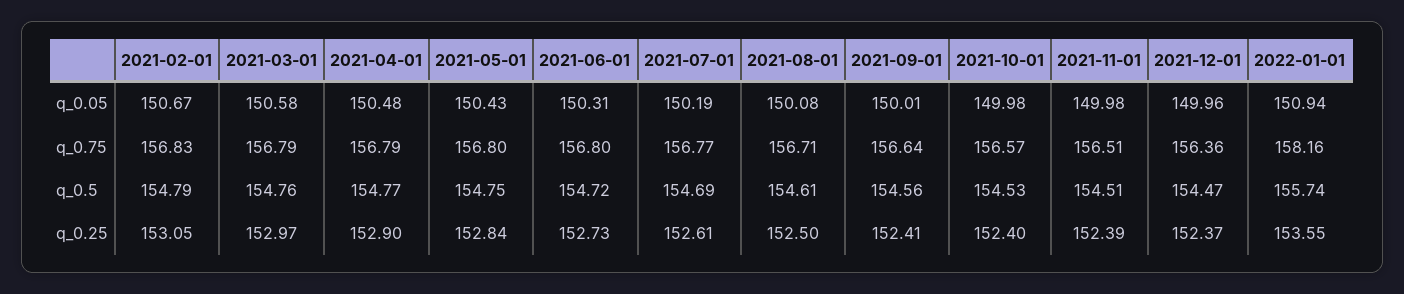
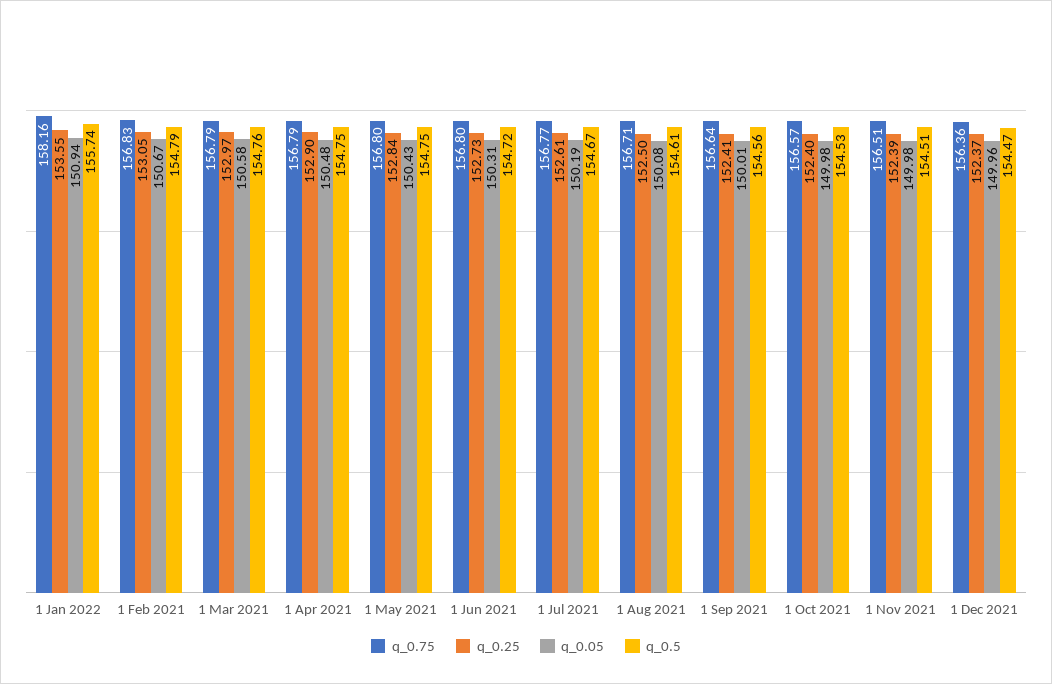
q_0.5, 2021-04-01: 154.77 -> 154.75
q_0.5, 2021-07-01: 154.69 -> 154.67

